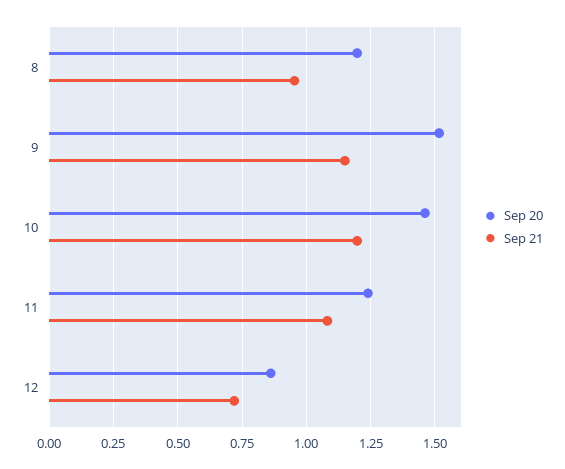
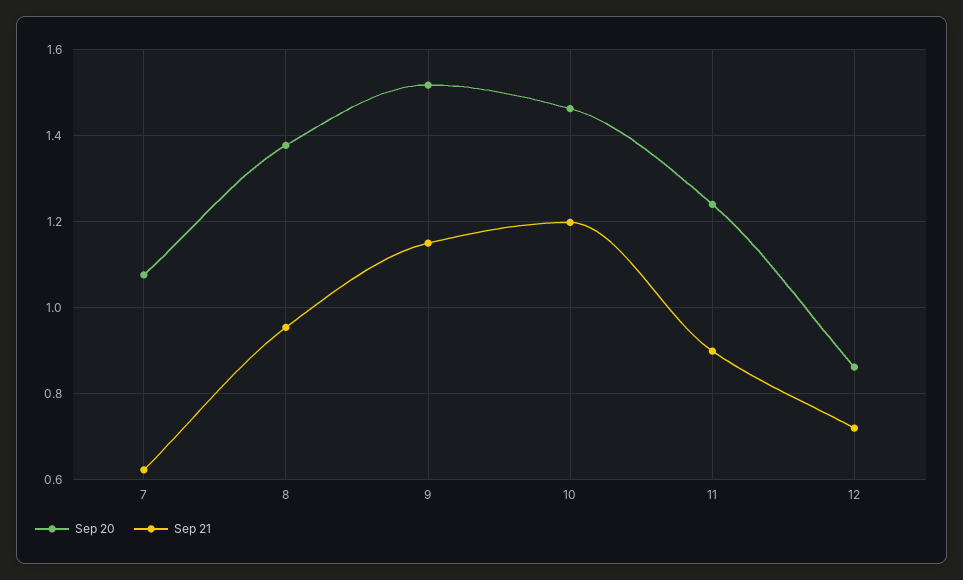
Sep 20, 8: 1.2 -> 1.38
Sep 21, 11: 1.075 -> 0.9
Sep 20, 7: none -> 1.08
Sep 21, 7: none -> 0.62

